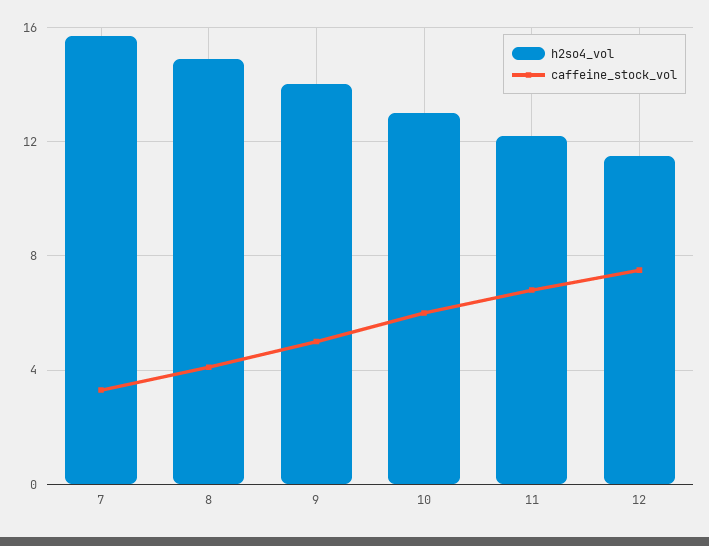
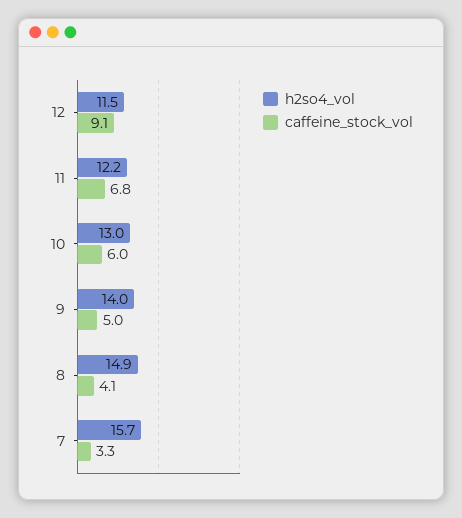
caffeine_stock_vol, 12: 7.5 -> 9.1

